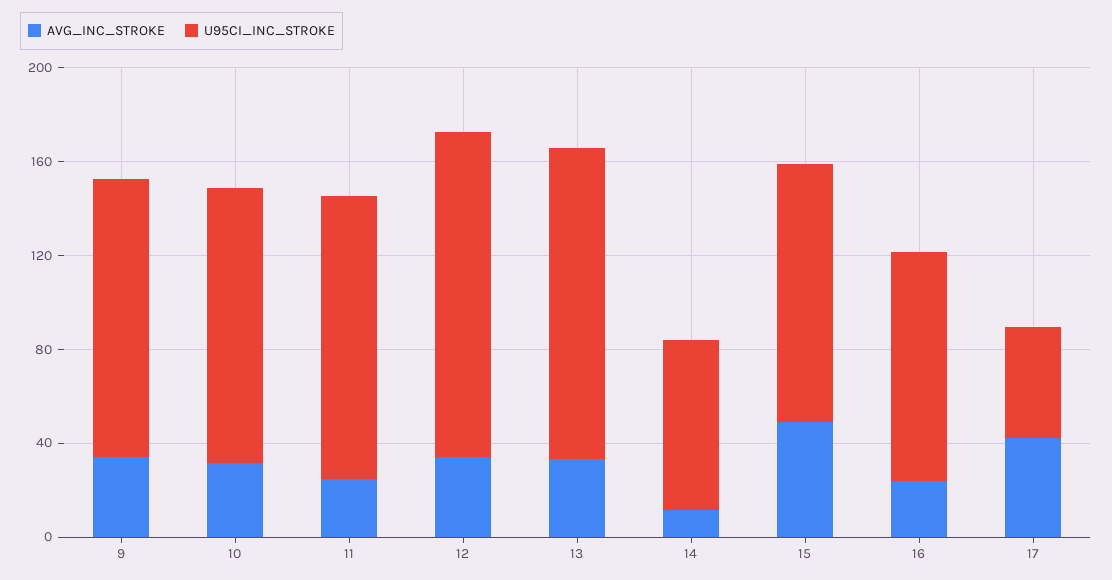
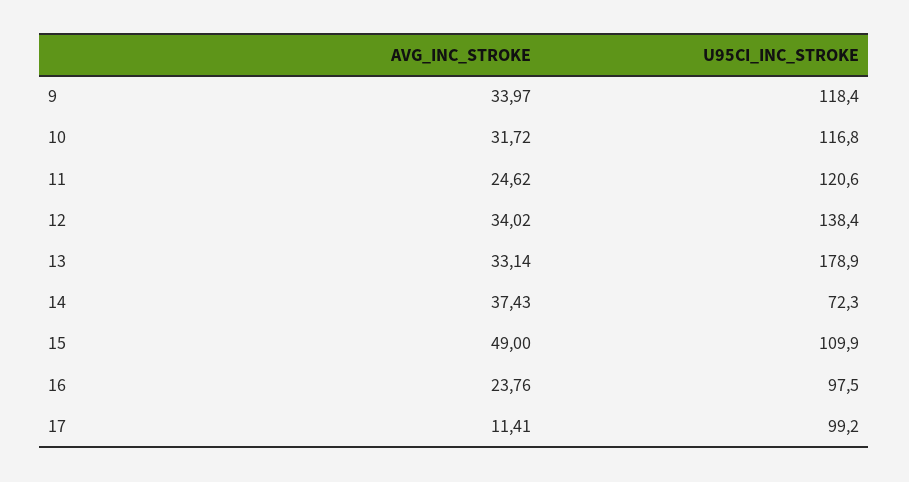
U95CI_INC_STROKE, 13: 130 -> 178.9
AVG_INC_STROKE, 14: 10 -> 37.43
AVG_INC_STROKE, 17: 40 -> 11.41
U95CI_INC_STROKE, 17: 50 -> 99.2

